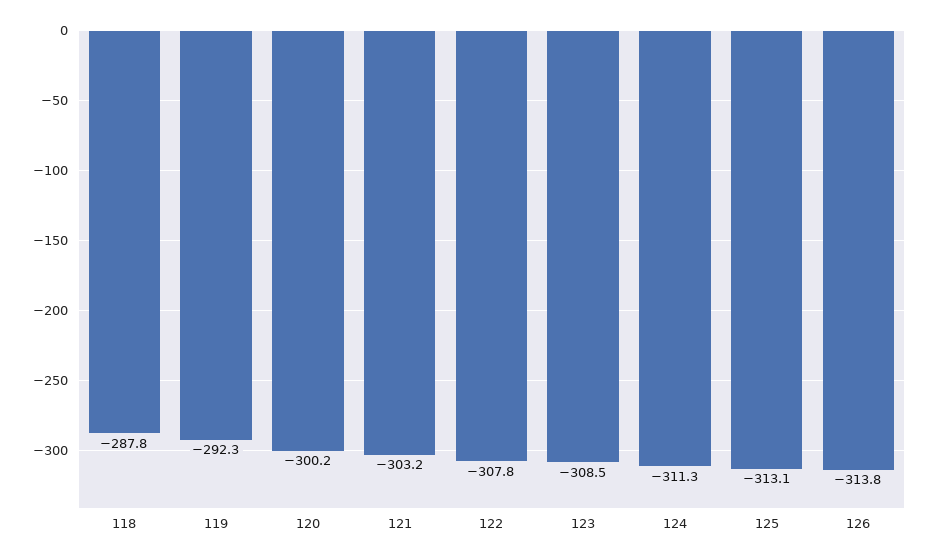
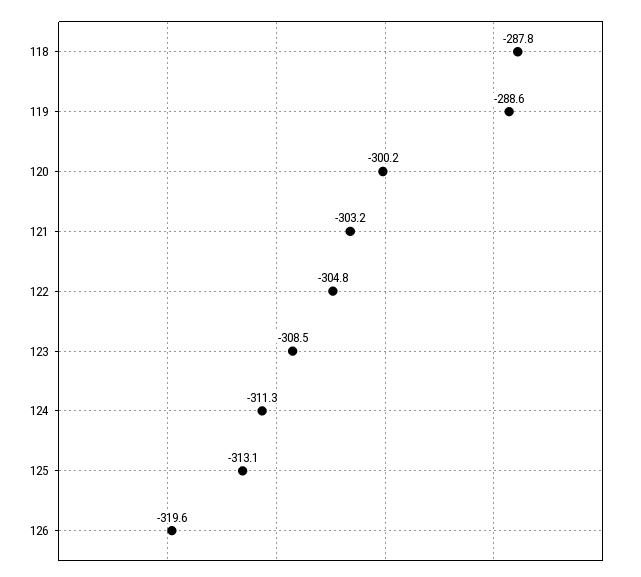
119: -292.3 -> -288.6
122: -307.8 -> -304.8
126: -313.8 -> -319.6

